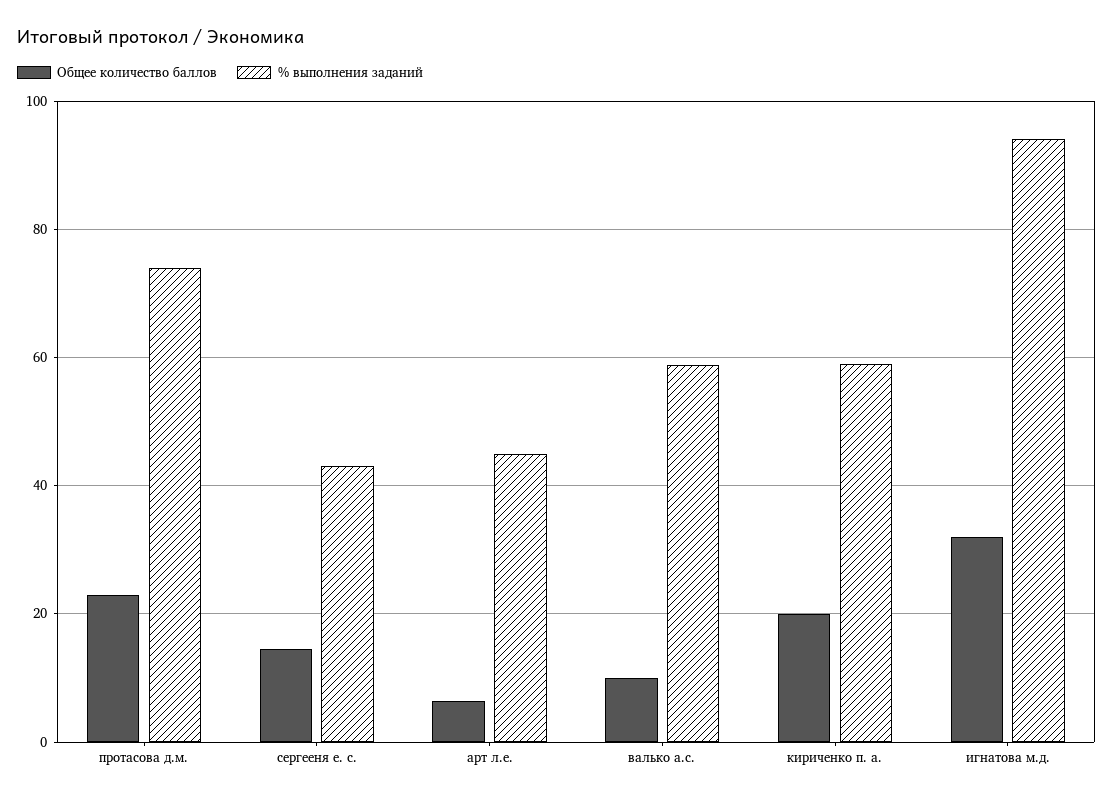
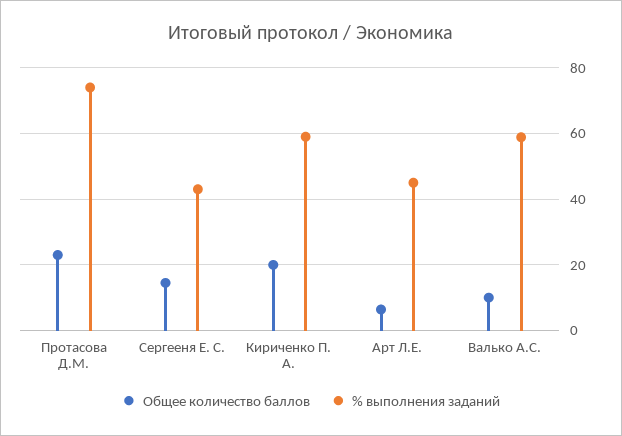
Общее количество баллов, игнатова м.д.: 32 -> none
% выполнения заданий, игнатова м.д.: 94 -> none

